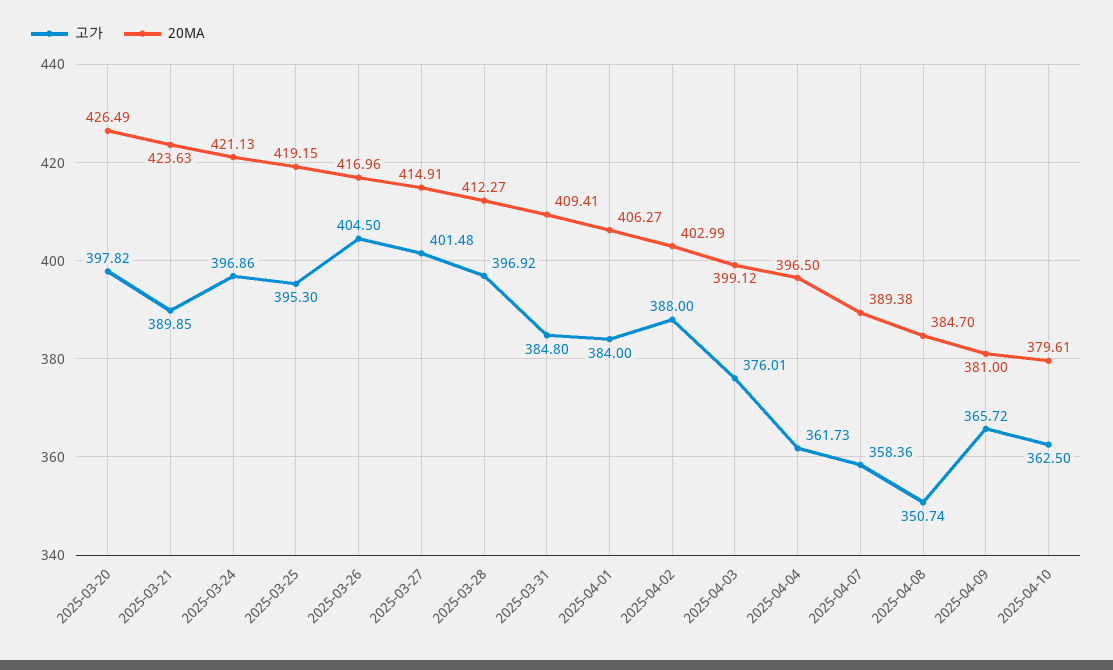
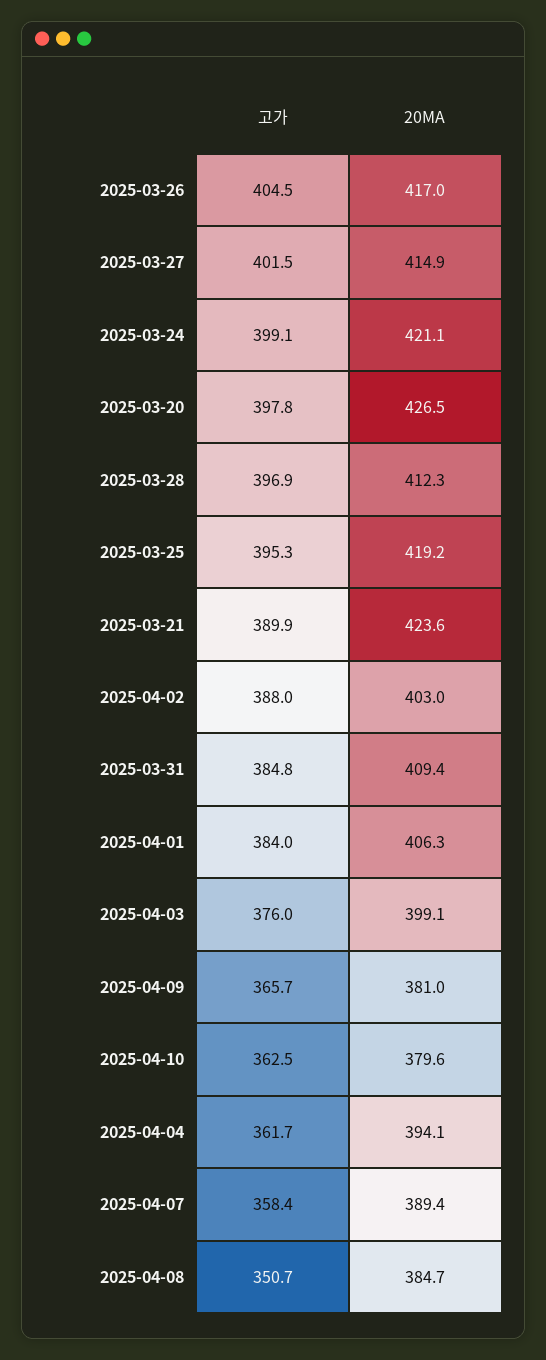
고가, 2025-03-24: 396.86 -> 399.1
20MA, 2025-04-04: 396.5 -> 394.1

